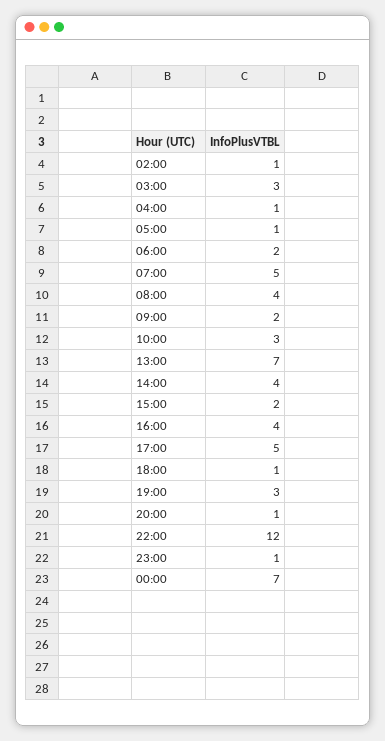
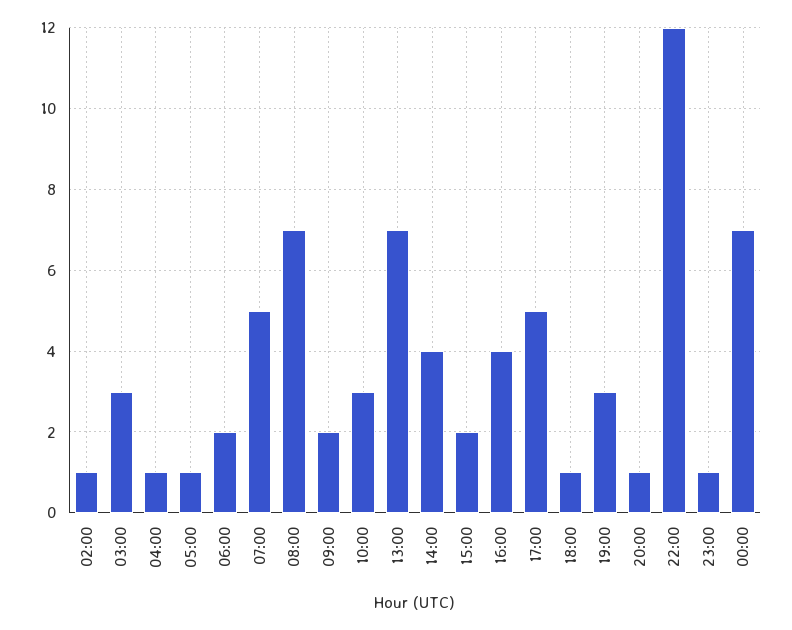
08:00: 4 -> 7

